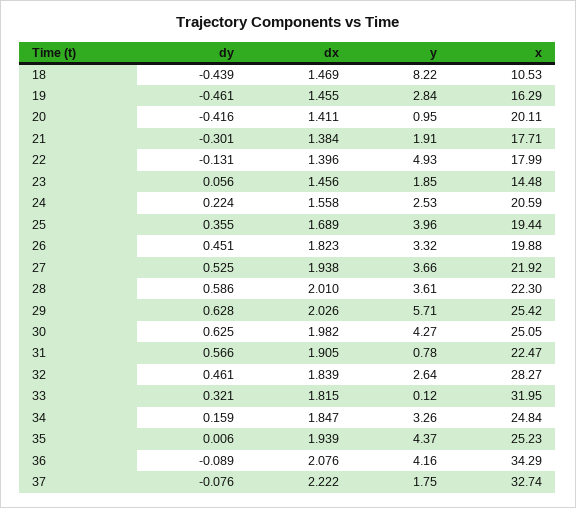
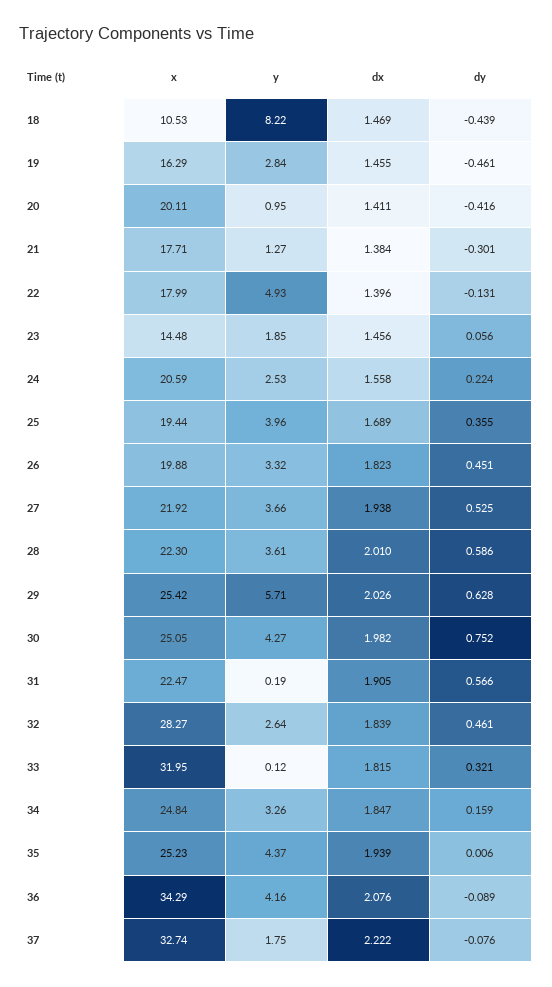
y, 21: 1.91 -> 1.27
dy, 30: 0.625 -> 0.752
y, 31: 0.78 -> 0.19

